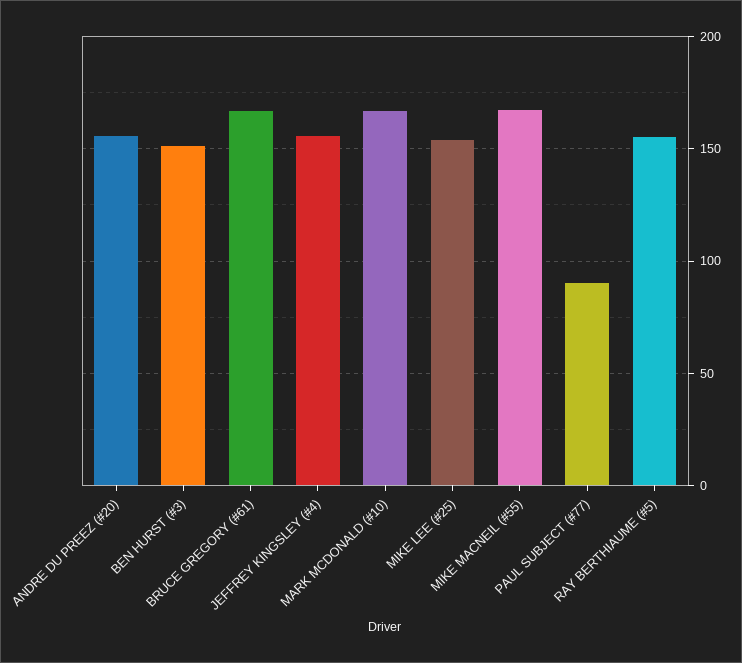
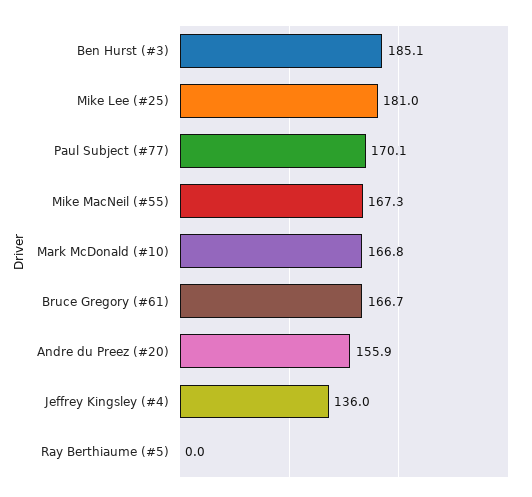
BEN HURST (#3): 150 -> 185.1
JEFFREY KINGSLEY (#4): 155 -> 136
MIKE LEE (#25): 155 -> 181
PAUL SUBJECT (#77): 90 -> 170.1
RAY BERTHIAUME (#5): 155 -> 0

